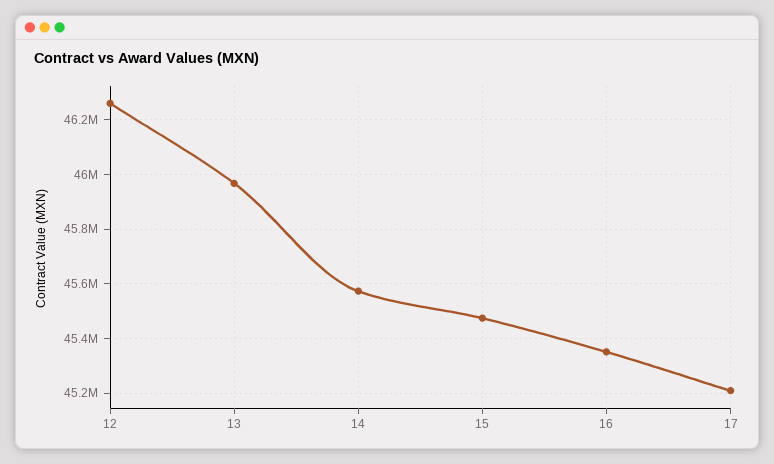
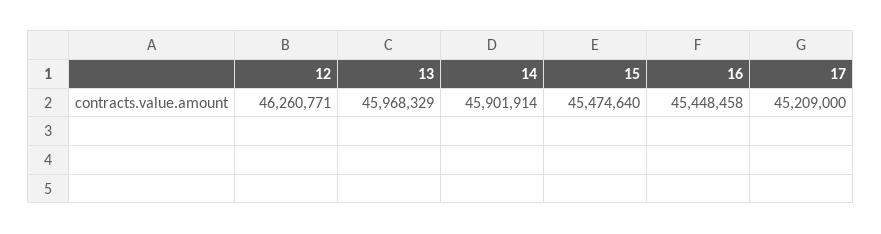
14: 45575000 -> 45901914
16: 45350000 -> 45448458

